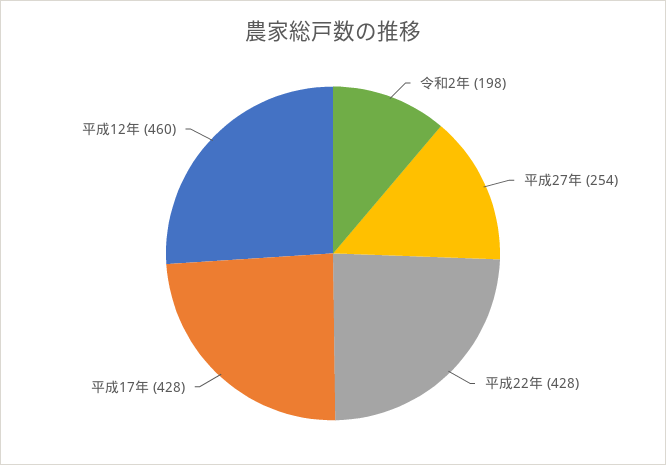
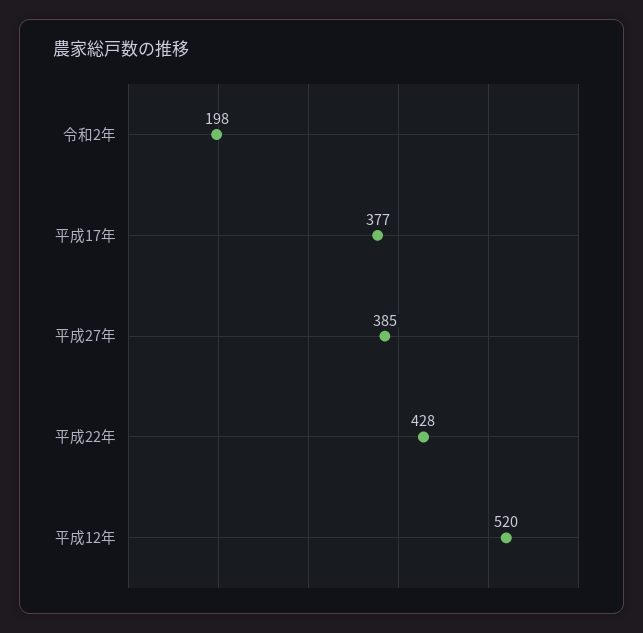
平成27年: 254 -> 385
平成17年: 428 -> 377
平成12年: 460 -> 520

